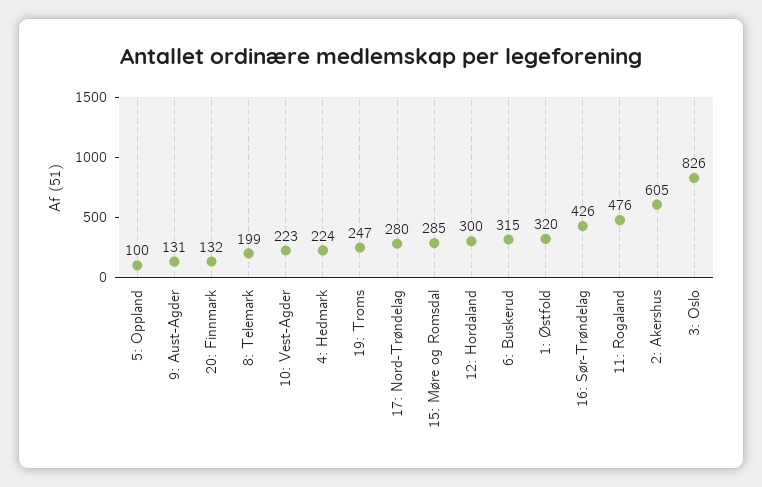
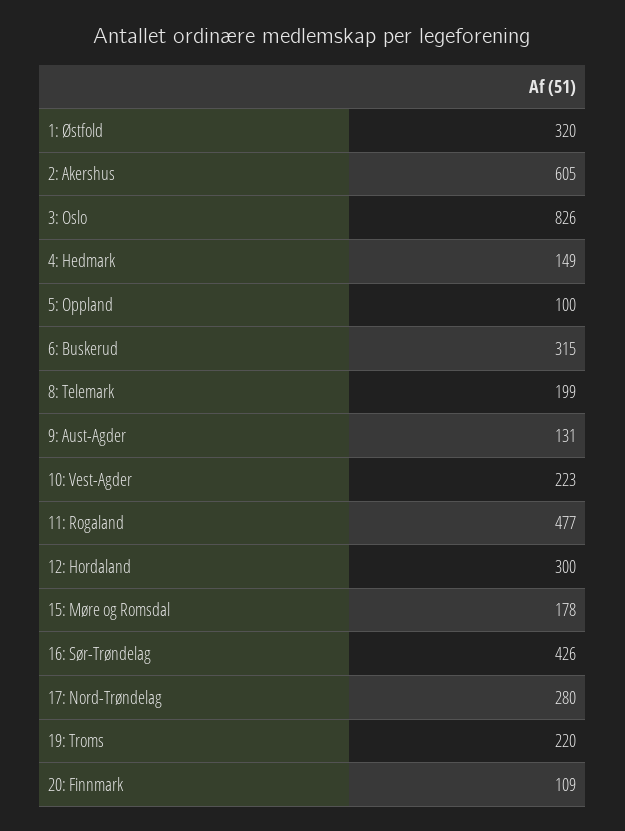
20: Finnmark: 132 -> 109
4: Hedmark: 224 -> 149
19: Troms: 247 -> 220
15: Møre og Romsdal: 285 -> 178
11: Rogaland: 476 -> 477

